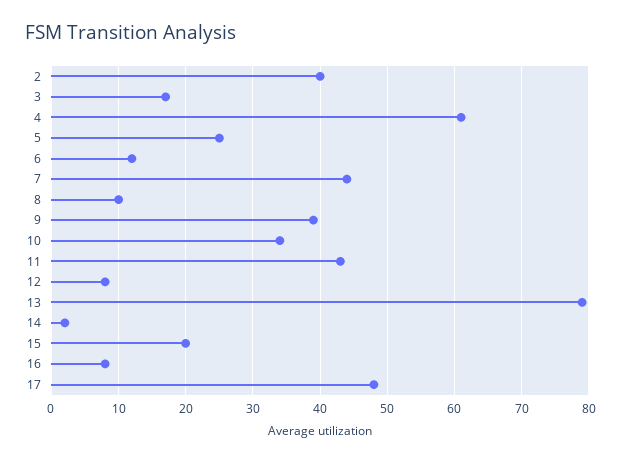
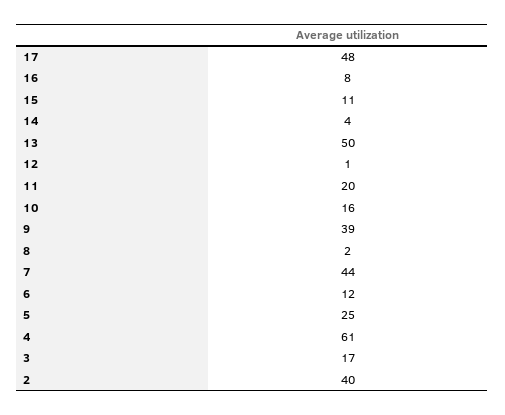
8: 10 -> 2
10: 34 -> 16
11: 43 -> 20
12: 8 -> 1
13: 79 -> 50
14: 2 -> 4
15: 20 -> 11

